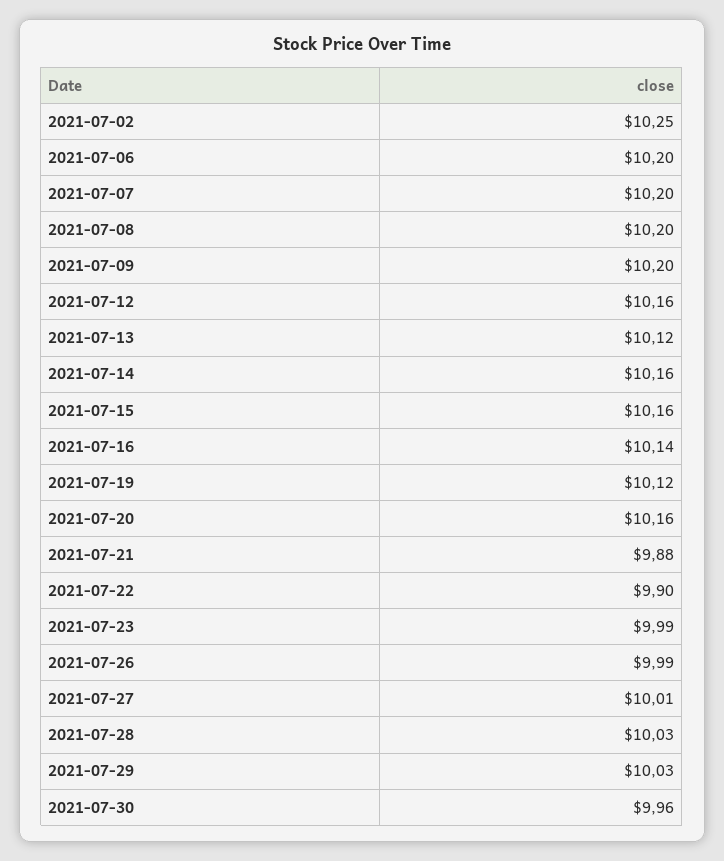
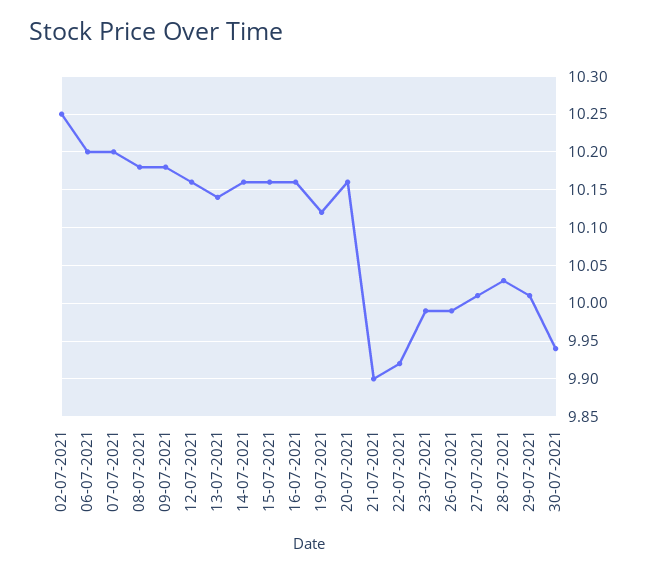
2021-07-08: 10.2 -> 10.18
2021-07-09: 10.2 -> 10.18
2021-07-13: 10.12 -> 10.14
2021-07-16: 10.14 -> 10.16
2021-07-21: 9.88 -> 9.9
2021-07-22: 9.9 -> 9.92
2021-07-29: 10.03 -> 10.01
2021-07-30: 9.96 -> 9.94

